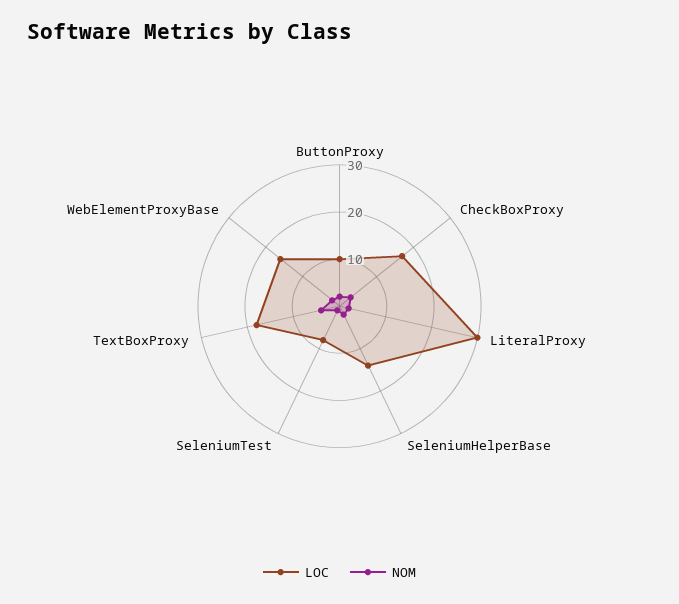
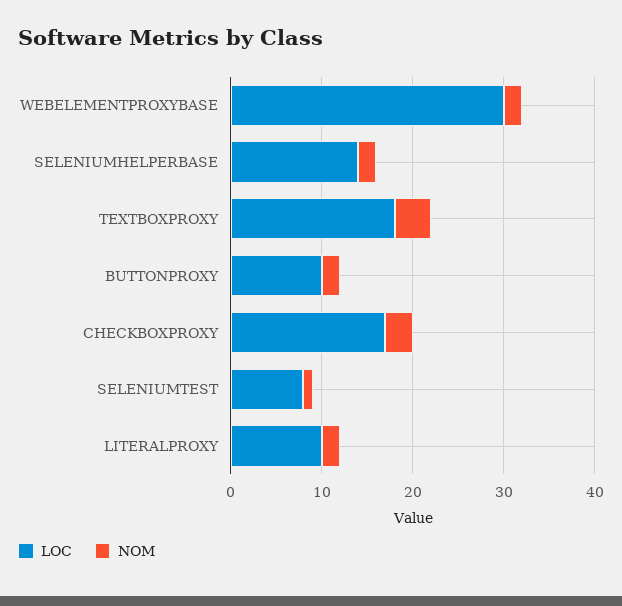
LOC, LiteralProxy: 30 -> 10
LOC, WebElementProxyBase: 15 -> 30

